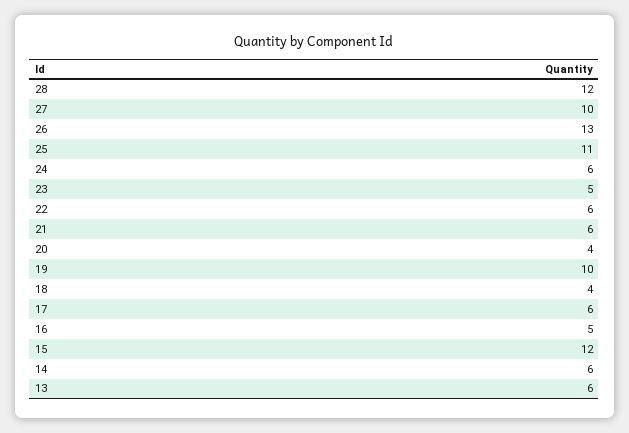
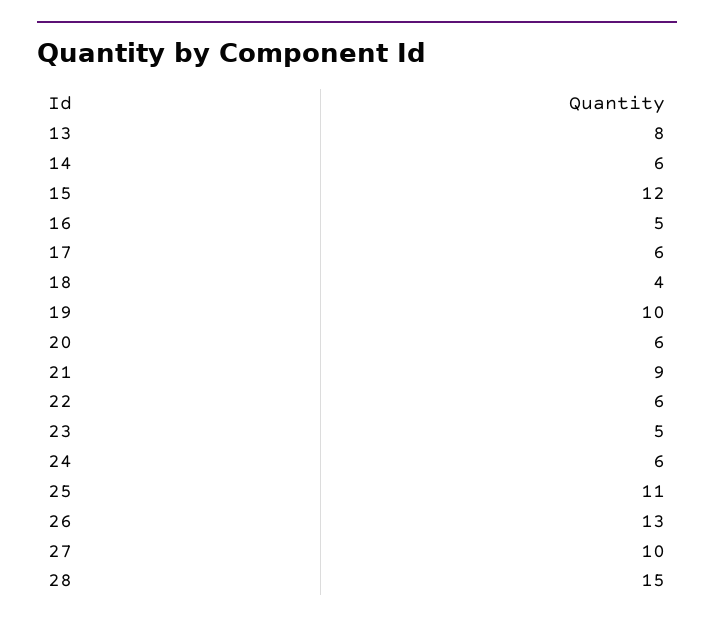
28: 12 -> 15
21: 6 -> 9
20: 4 -> 6
13: 6 -> 8

